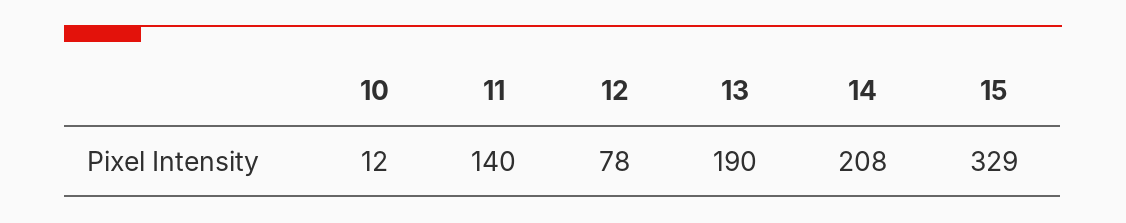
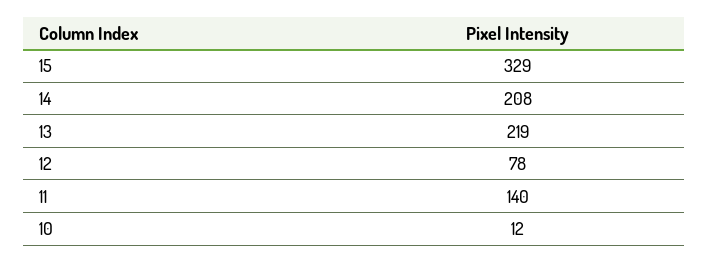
13: 190 -> 219

